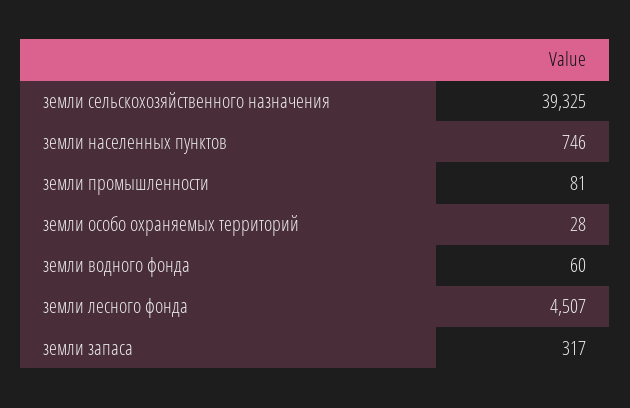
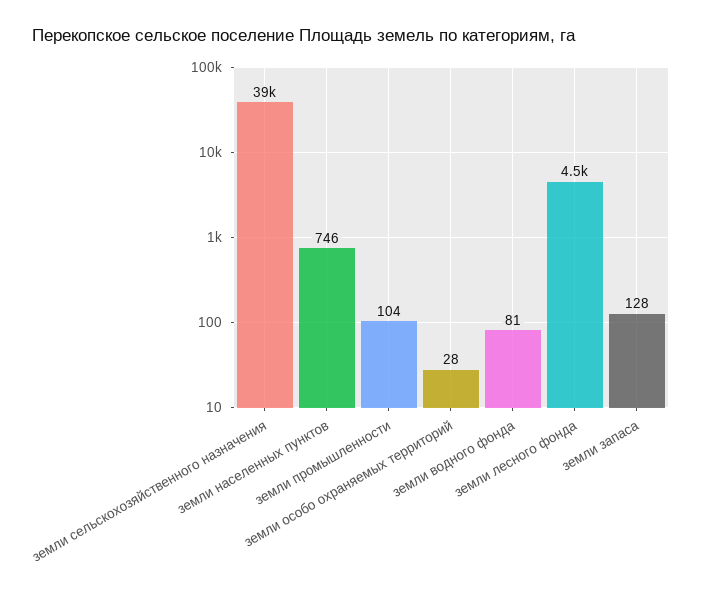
земли промышленности: 81 -> 104
земли водного фонда: 60 -> 81
земли запаса: 317 -> 128

